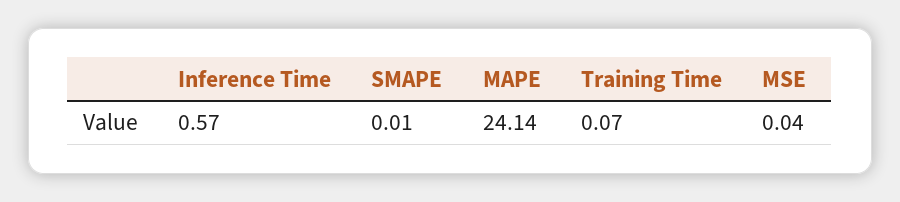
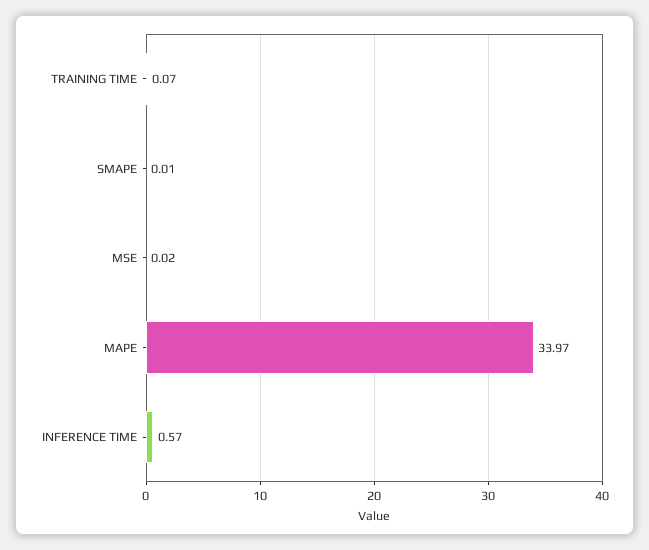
MAPE: 24.14 -> 33.97
MSE: 0.04 -> 0.02

